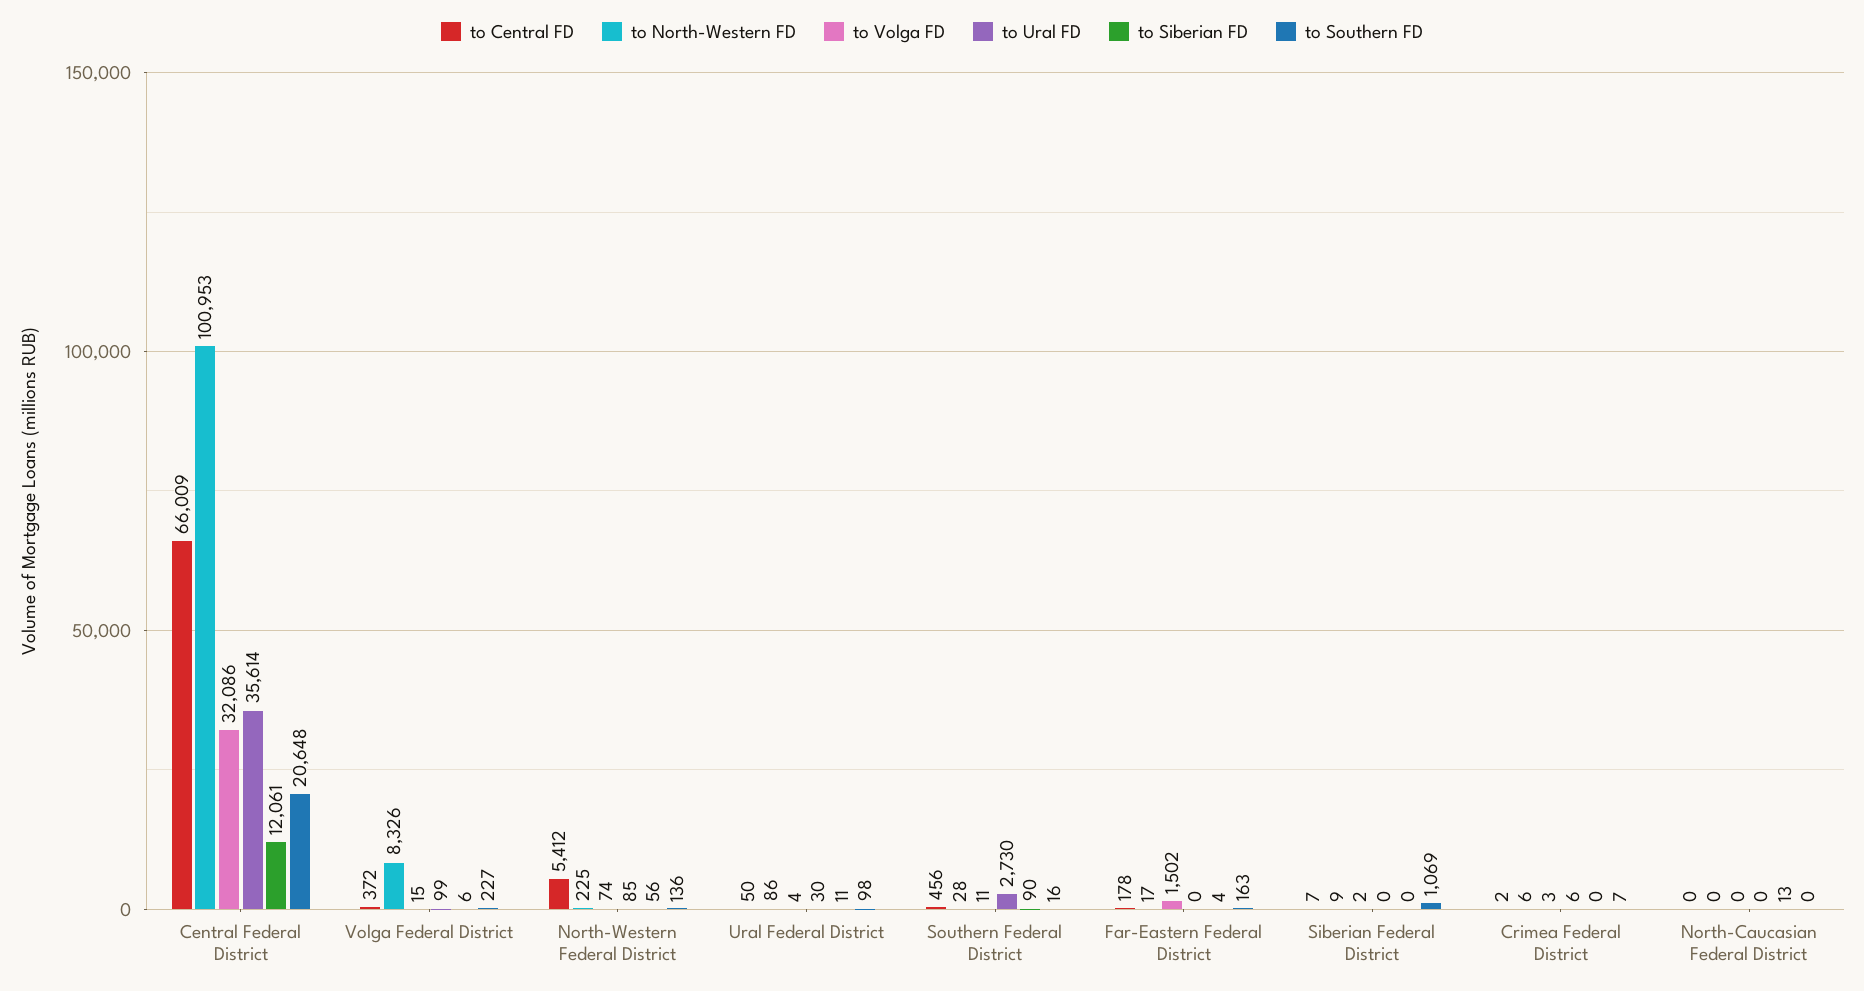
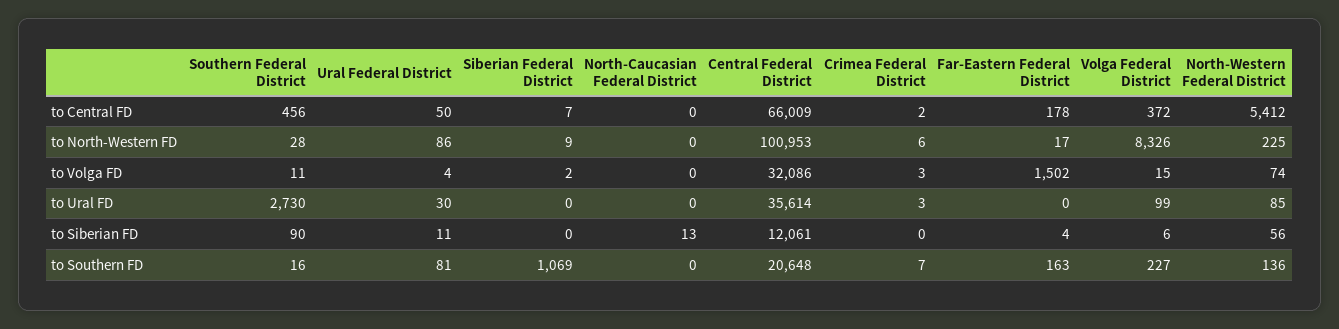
to Southern FD, Ural Federal District: 98 -> 81
to Ural FD, Crimea Federal District: 6 -> 3

